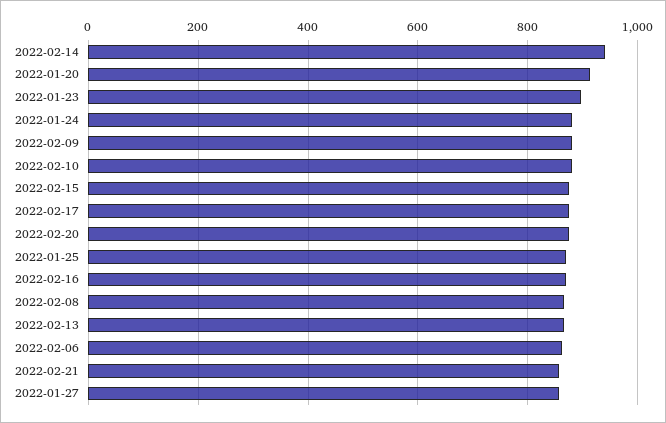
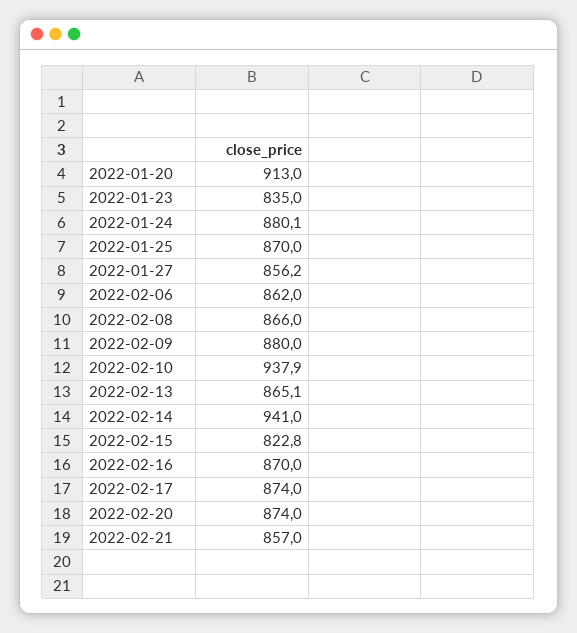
2022-01-23: 900 -> 835
2022-02-10: 880 -> 937.9
2022-02-15: 880 -> 822.8

